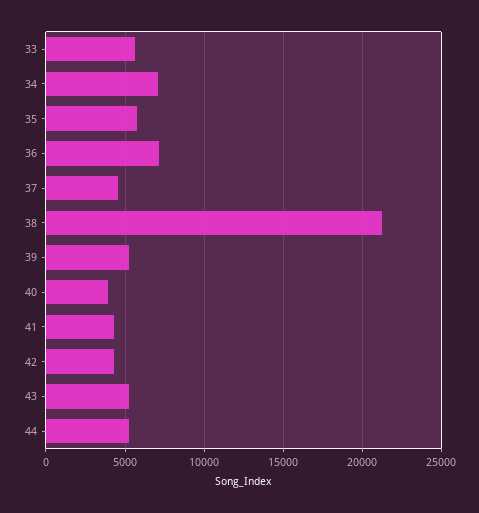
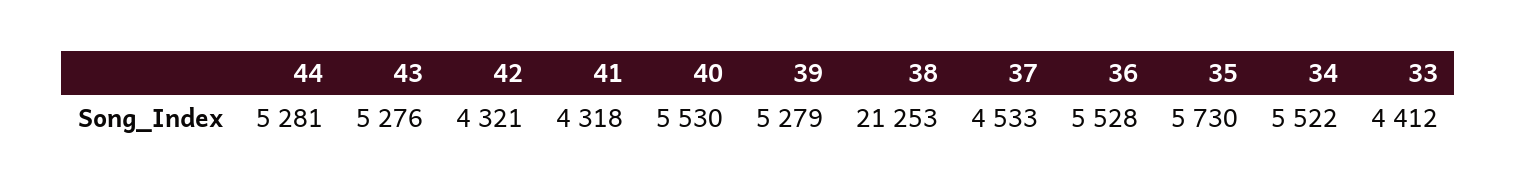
33: 5500 -> 4412
34: 7000 -> 5522
36: 7000 -> 5528
40: 4000 -> 5530

